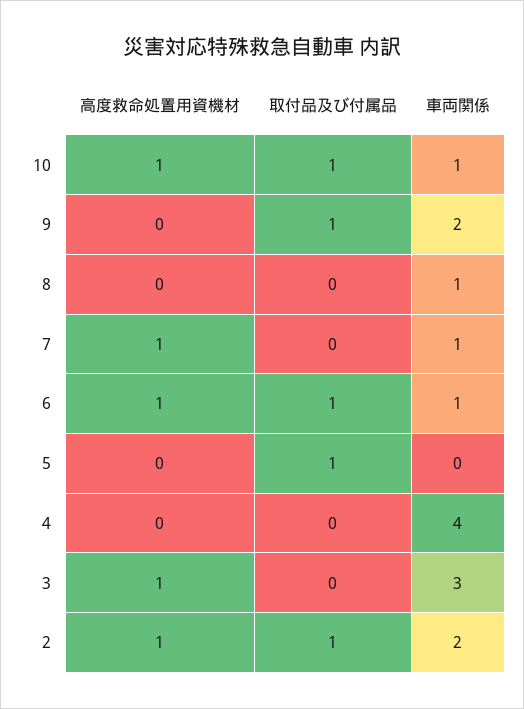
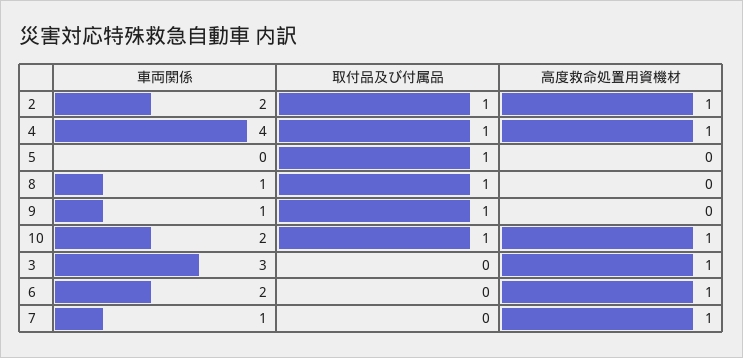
車両関係, 10: 1 -> 2
車両関係, 9: 2 -> 1
取付品及び付属品, 8: 0 -> 1
取付品及び付属品, 6: 1 -> 0
車両関係, 6: 1 -> 2
高度救命処置用資機材, 4: 0 -> 1
取付品及び付属品, 4: 0 -> 1

